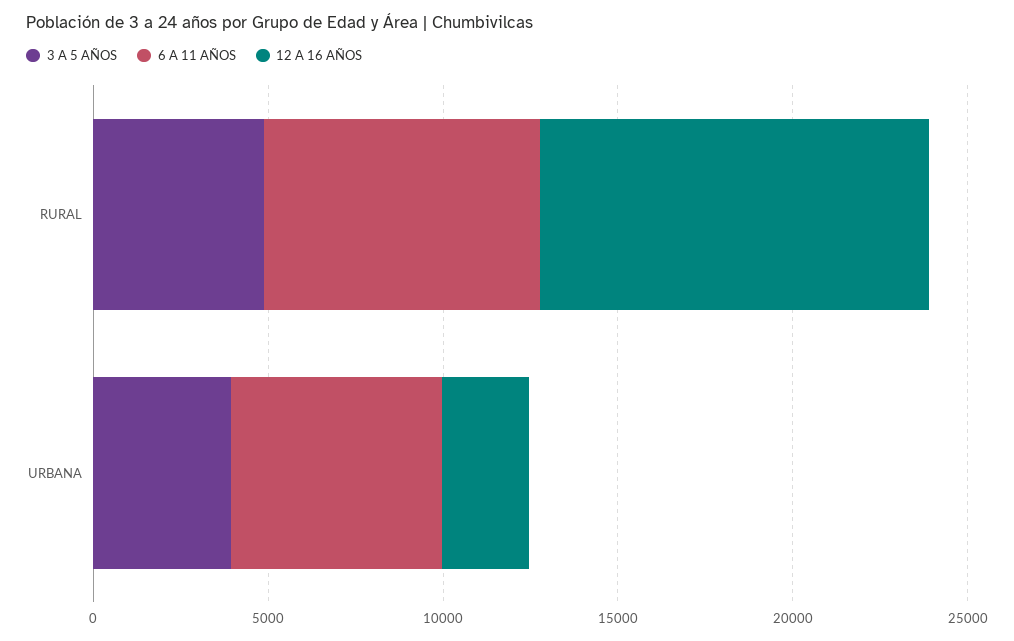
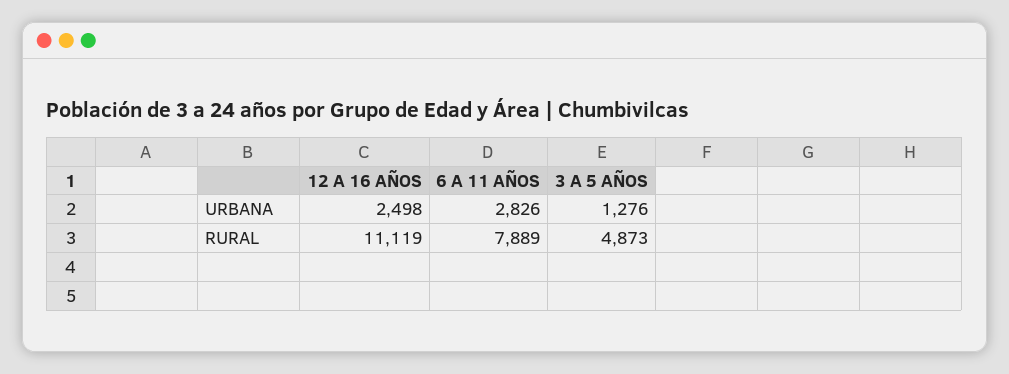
3 A 5 AÑOS, URBANA: 4000 -> 1276
6 A 11 AÑOS, URBANA: 6000 -> 2826

